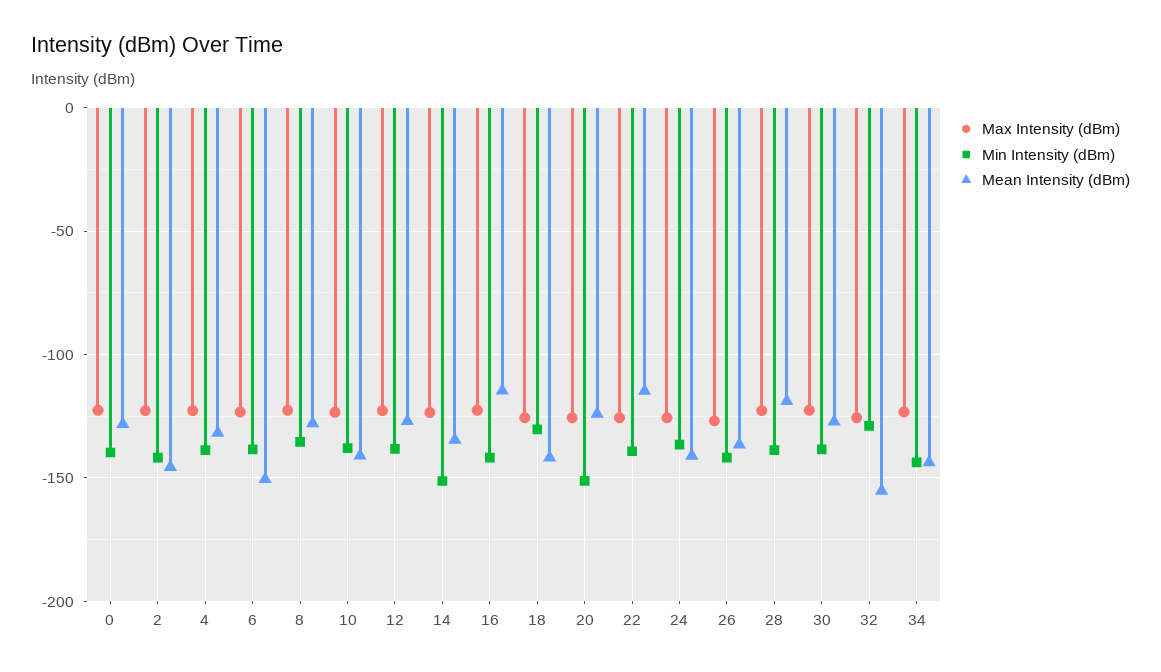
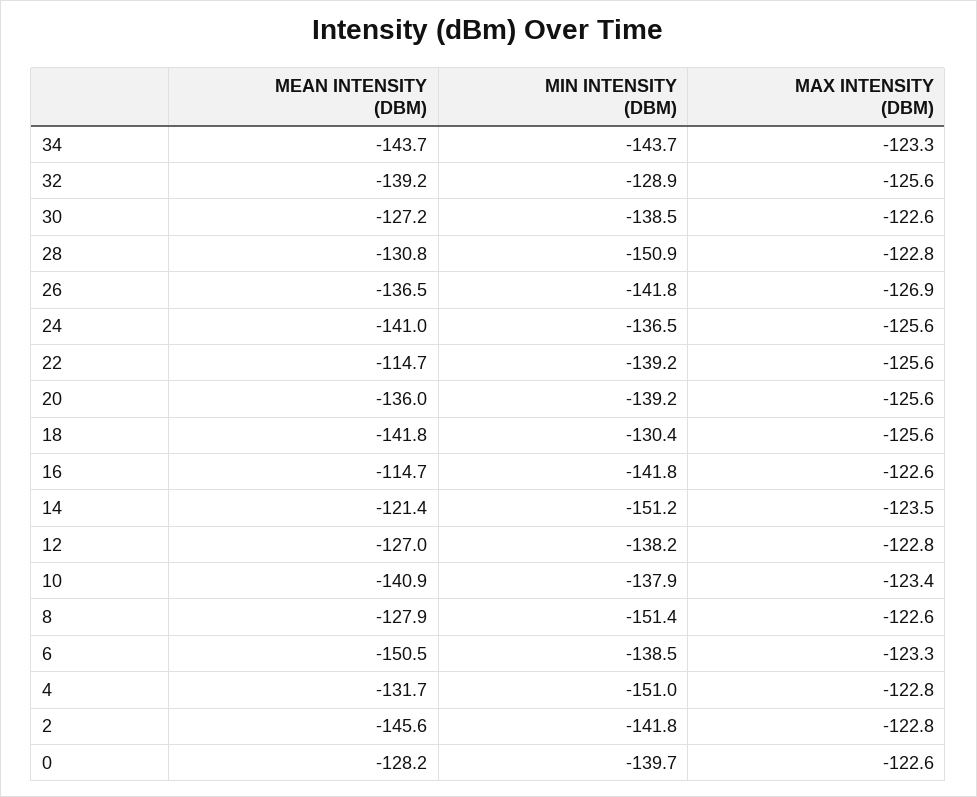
Min Intensity (dBm), 4: -140 -> -151
Min Intensity (dBm), 8: -135 -> -151.4
Mean Intensity (dBm), 14: -135 -> -121.4
Min Intensity (dBm), 20: -150 -> -139.2
Mean Intensity (dBm), 20: -125 -> -136
Min Intensity (dBm), 28: -140 -> -150.9
Mean Intensity (dBm), 28: -120 -> -130.8
Mean Intensity (dBm), 32: -155 -> -139.2

